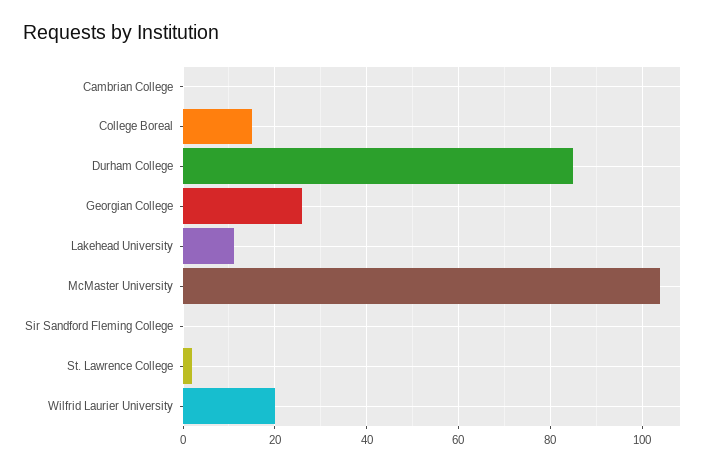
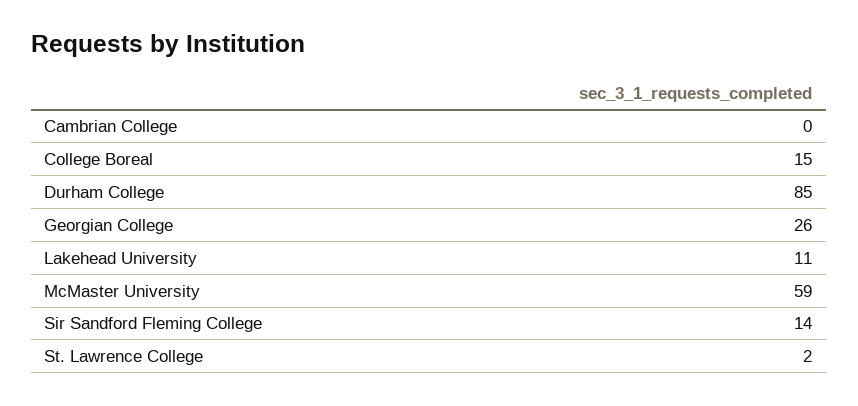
McMaster University: 105 -> 59
Sir Sandford Fleming College: 0 -> 14
Wilfrid Laurier University: 20 -> none

